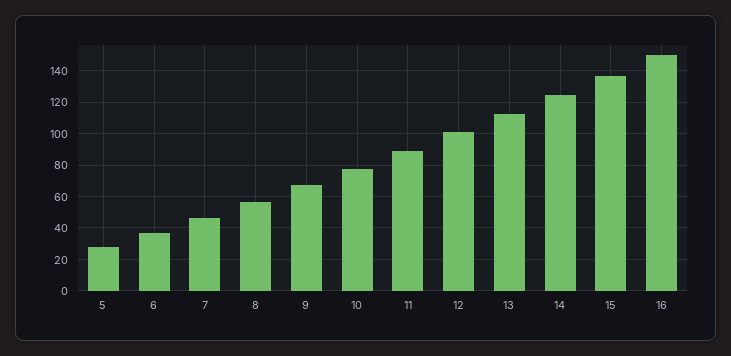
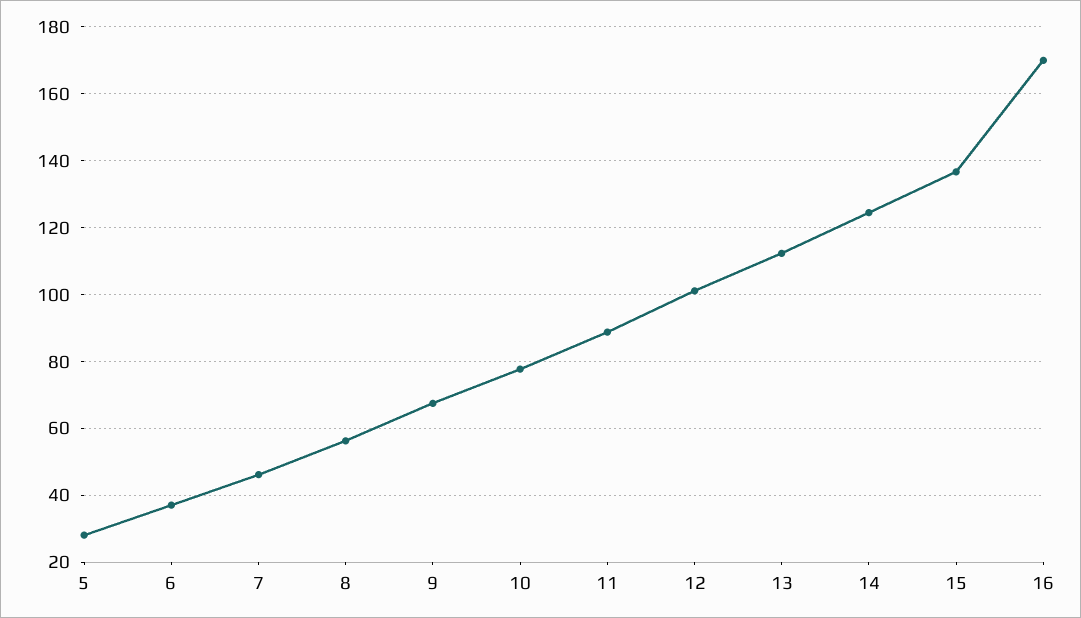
16: 150 -> 170

